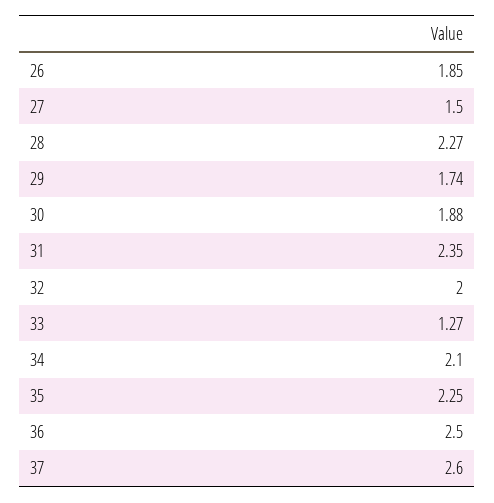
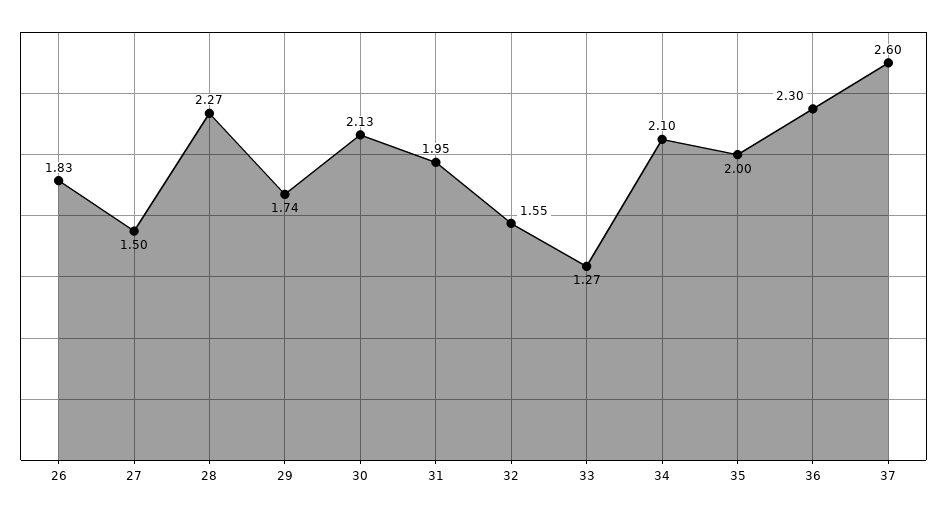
26: 1.85 -> 1.83
30: 1.88 -> 2.13
31: 2.35 -> 1.95
32: 2 -> 1.55
35: 2.25 -> 2
36: 2.5 -> 2.3

